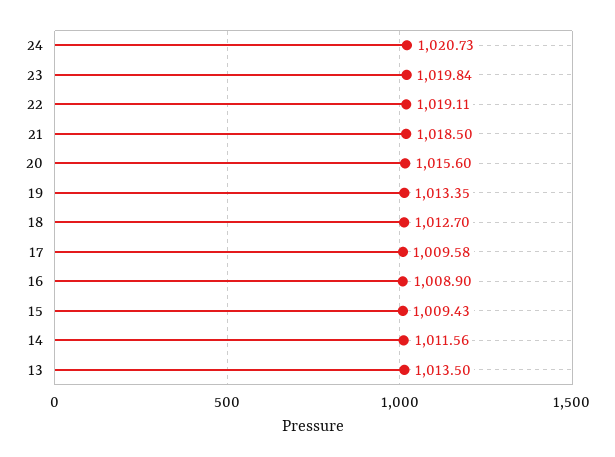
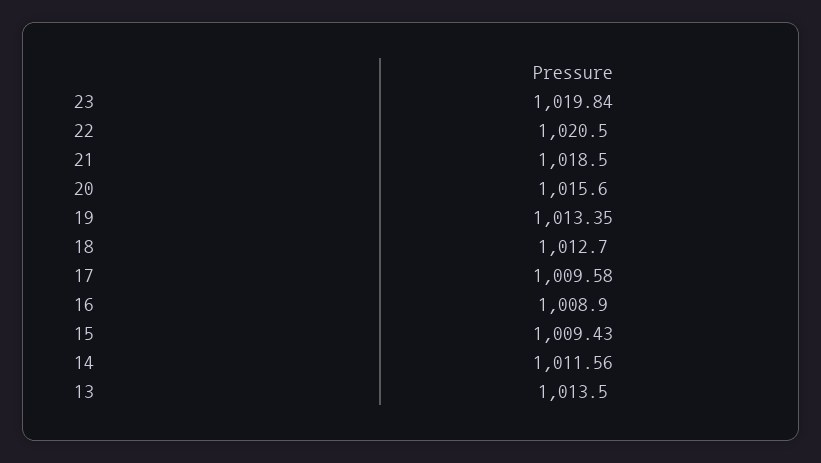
24: 1020.73 -> none
22: 1019.11 -> 1020.5

